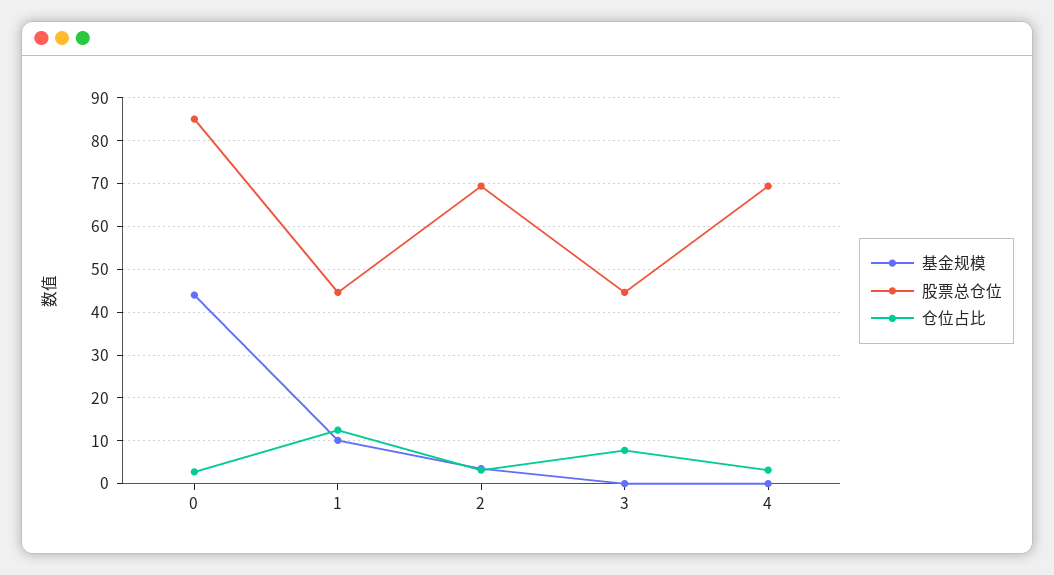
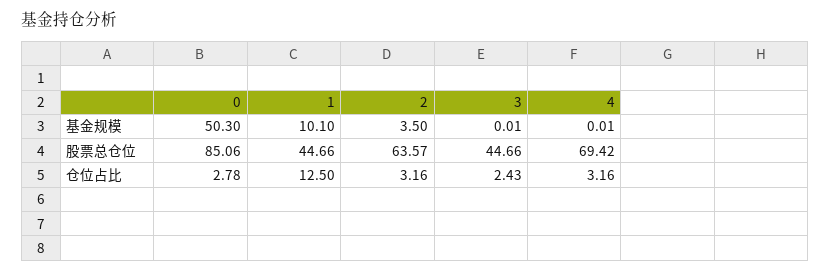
基金规模, 0: 44 -> 50.3
股票总仓位, 2: 70 -> 63.57
仓位占比, 3: 8 -> 2.43

